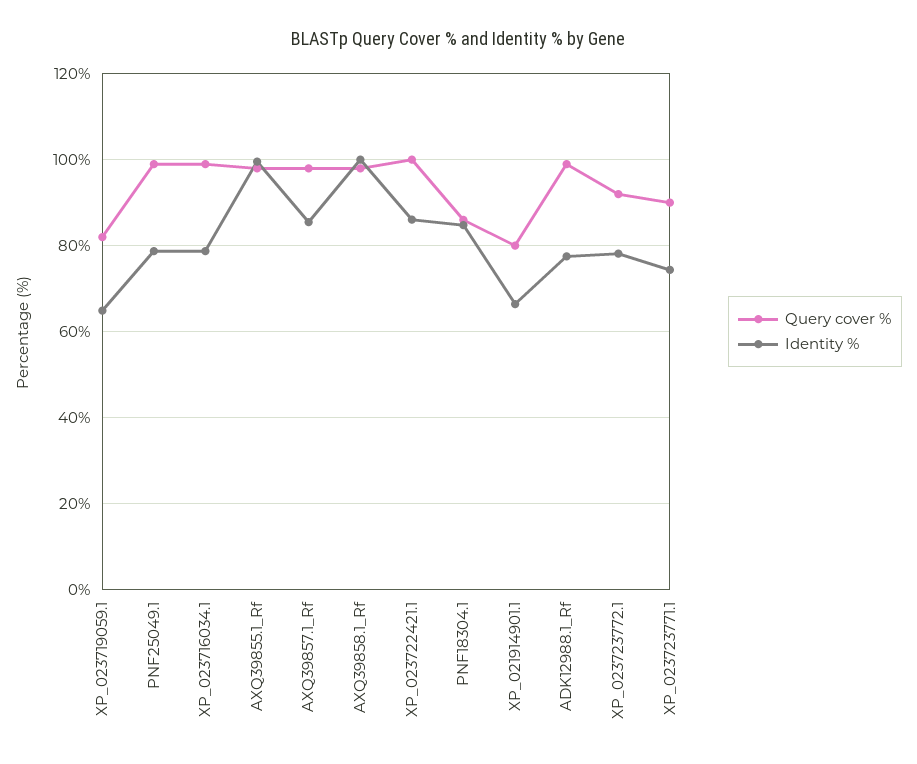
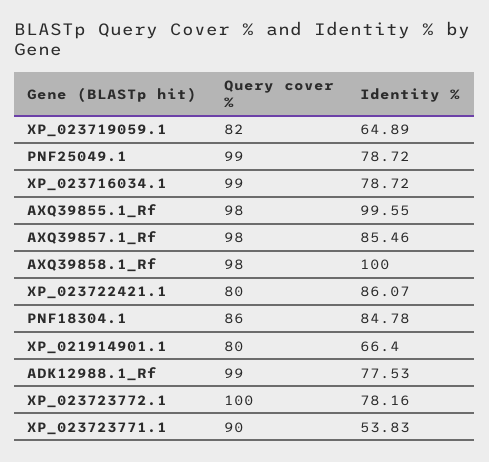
Query cover %, XP_023722421.1: 100 -> 80
Query cover %, XP_023723772.1: 92 -> 100
Identity %, XP_023723771.1: 74 -> 53.83

